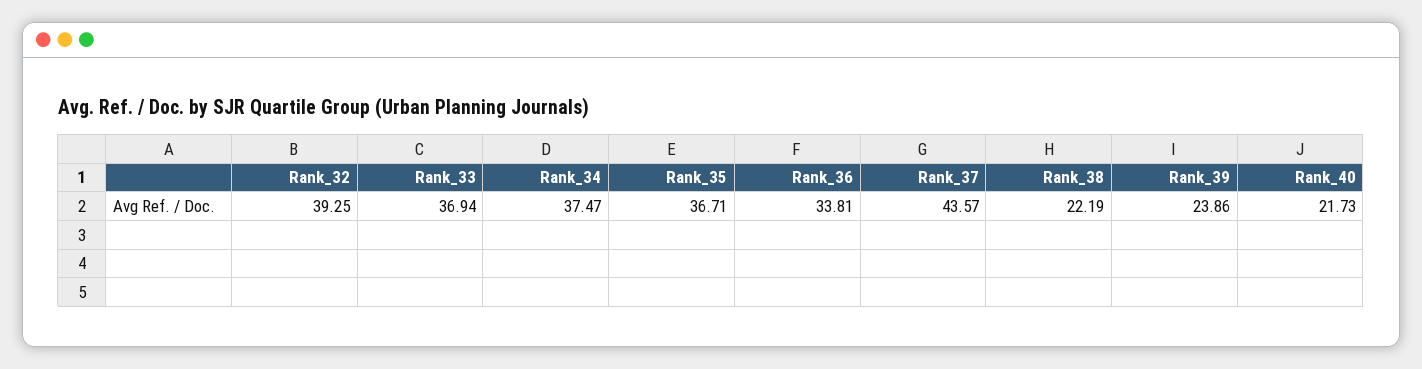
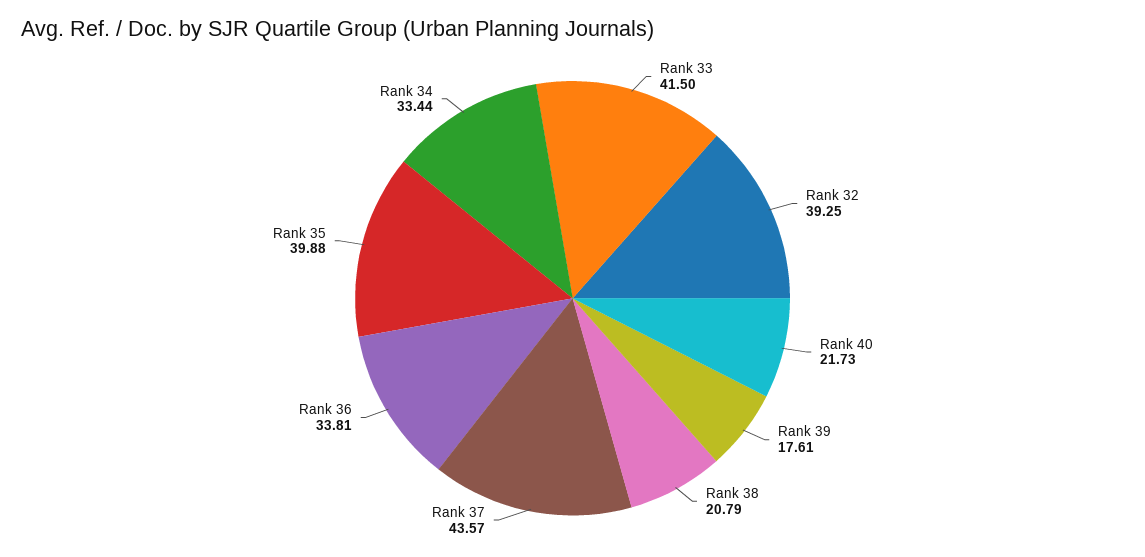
Rank_33: 36.94 -> 41.5
Rank_34: 37.47 -> 33.44
Rank_35: 36.71 -> 39.88
Rank_38: 22.19 -> 20.79
Rank_39: 23.86 -> 17.61

